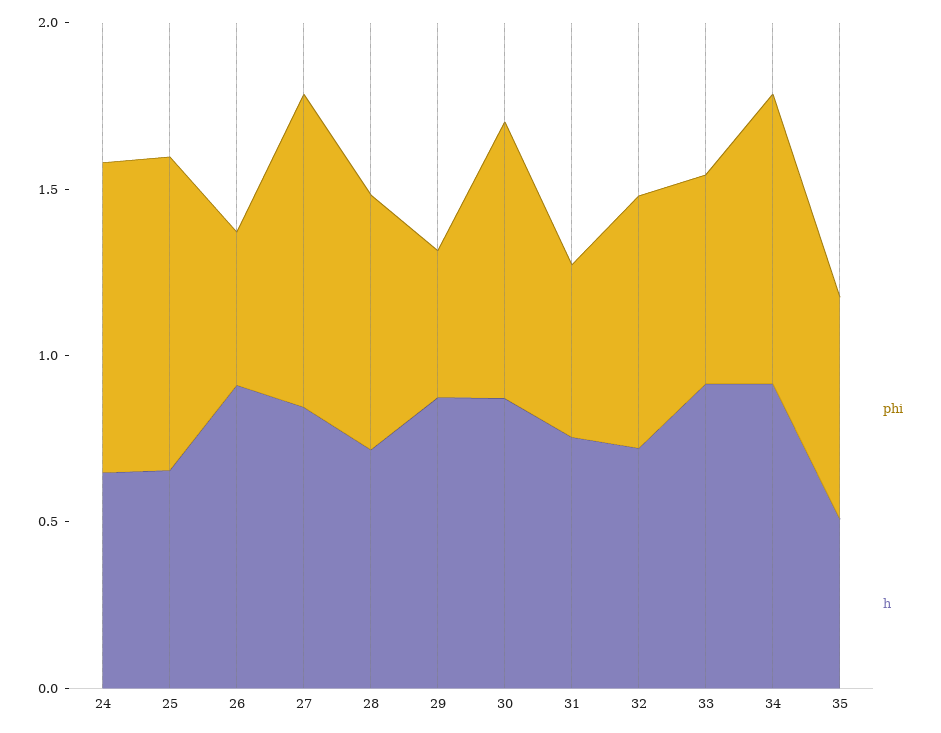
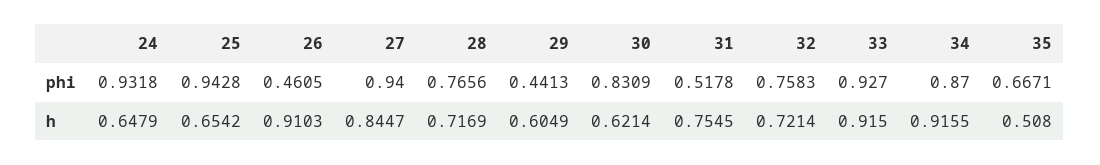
h, 29: 0.9 -> 0.6049
h, 30: 0.9 -> 0.6214
phi, 33: 0.6 -> 0.927

